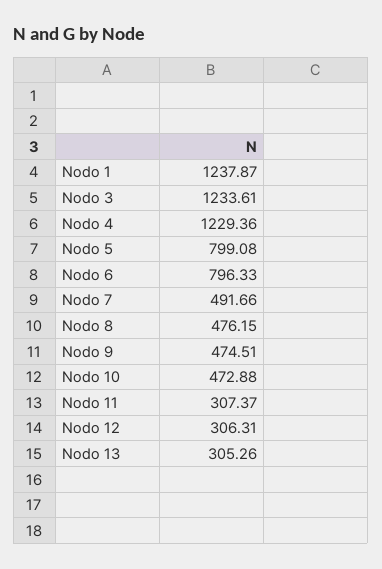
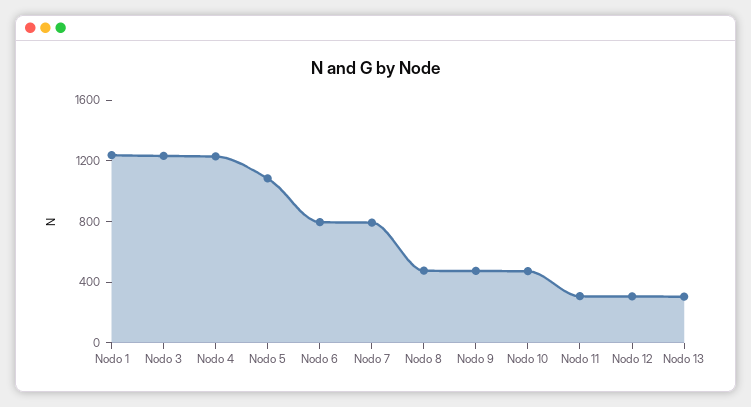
Nodo 5: 799.08 -> 1100
Nodo 7: 491.66 -> 800

